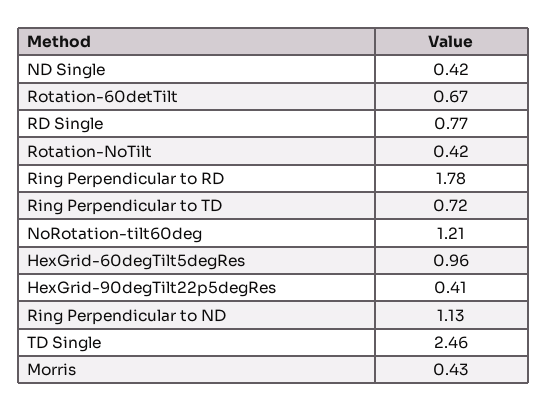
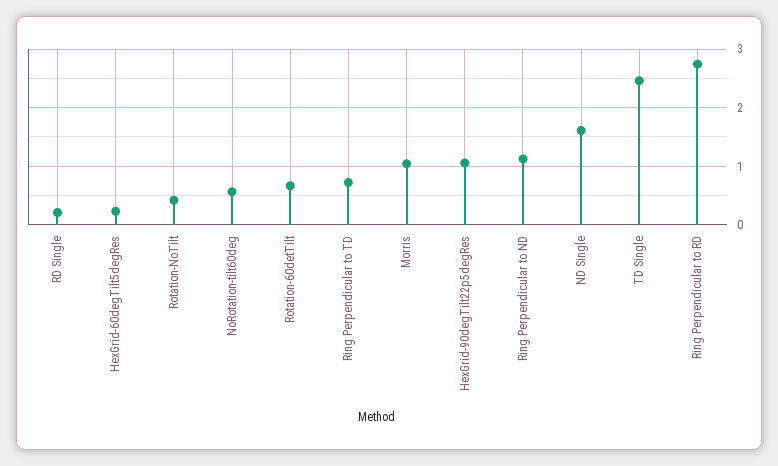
ND Single: 0.42 -> 1.6
RD Single: 0.77 -> 0.2
Ring Perpendicular to RD: 1.78 -> 2.8
NoRotation-tilt60deg: 1.21 -> 0.6
HexGrid-60degTilt5degRes: 0.96 -> 0.2
HexGrid-90degTilt22p5degRes: 0.41 -> 1
Morris: 0.43 -> 1

